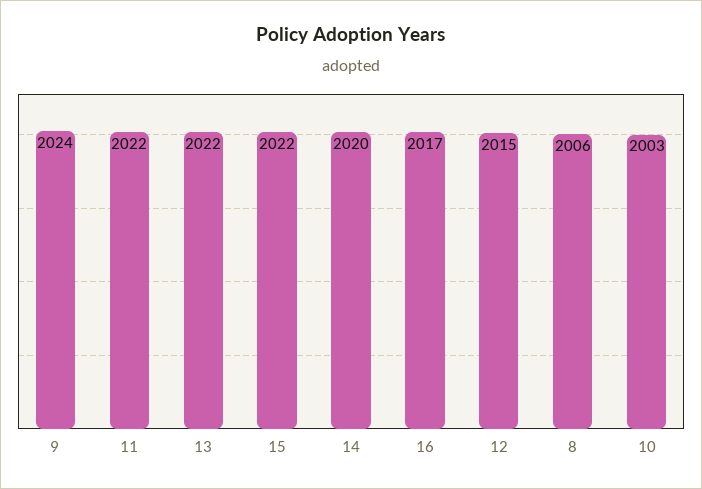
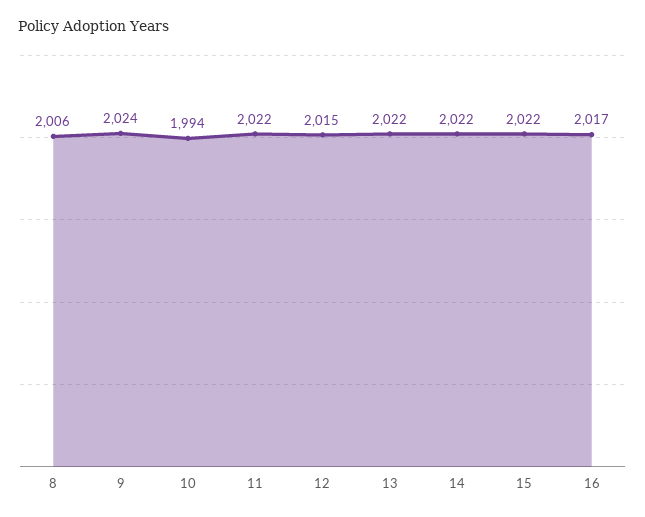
14: 2020 -> 2022
10: 2003 -> 1994

